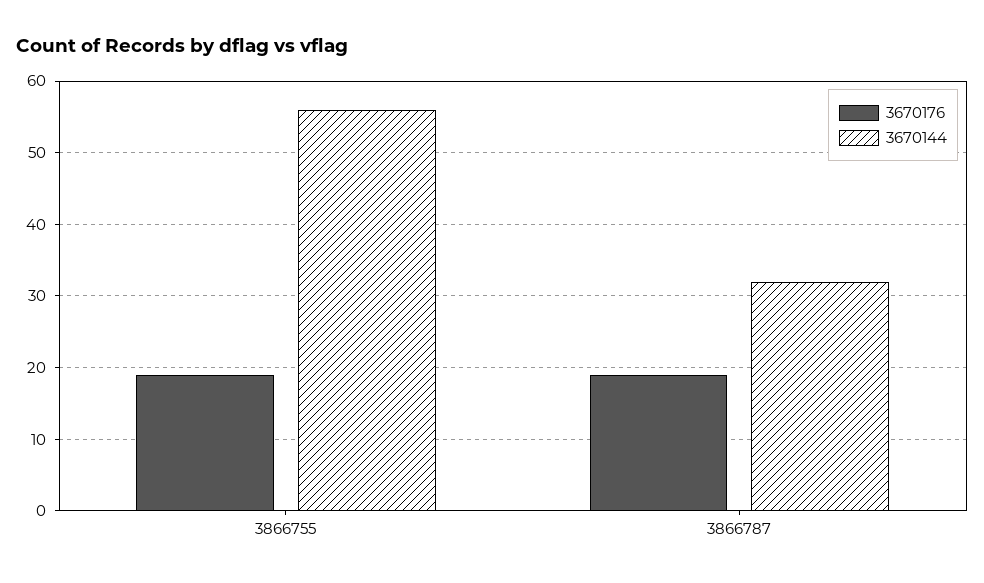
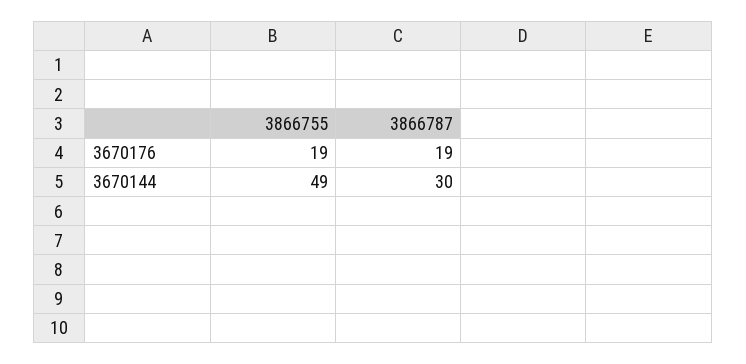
3670144, 3866755: 56 -> 49
3670144, 3866787: 32 -> 30

